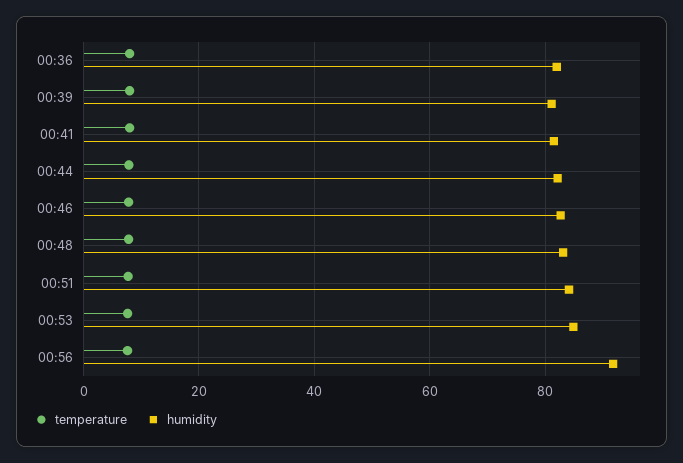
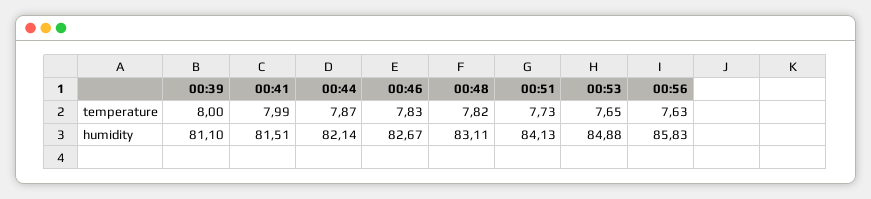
temperature, 00:36: 8 -> none
humidity, 00:36: 82 -> none
humidity, 00:56: 92 -> 85.83

